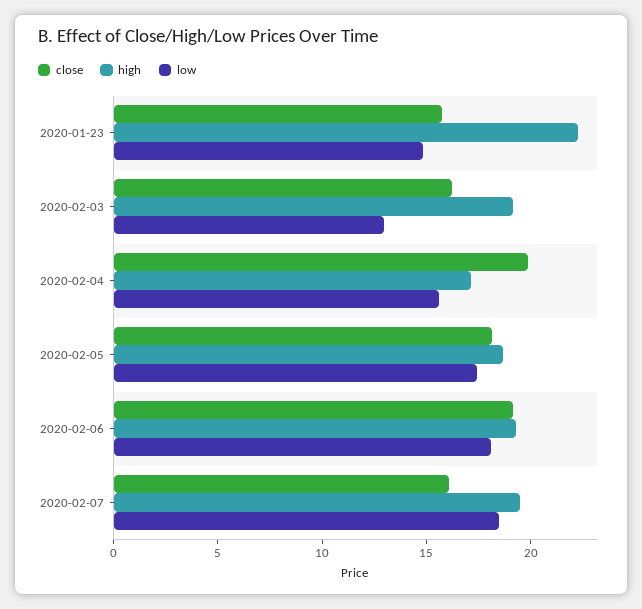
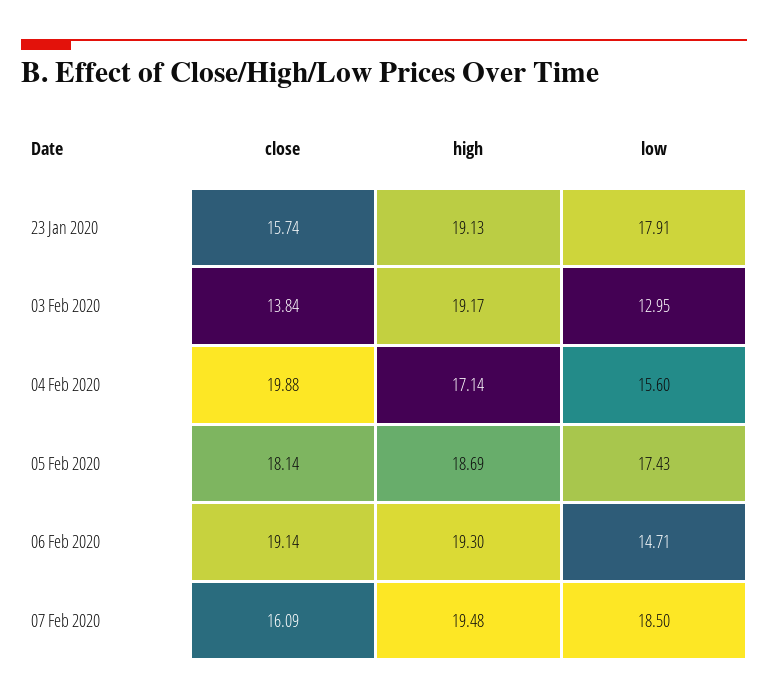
high, 2020-01-23: 22 -> 19.13
low, 2020-01-23: 15 -> 17.91
close, 2020-02-03: 16 -> 13.84
low, 2020-02-06: 18 -> 14.71

